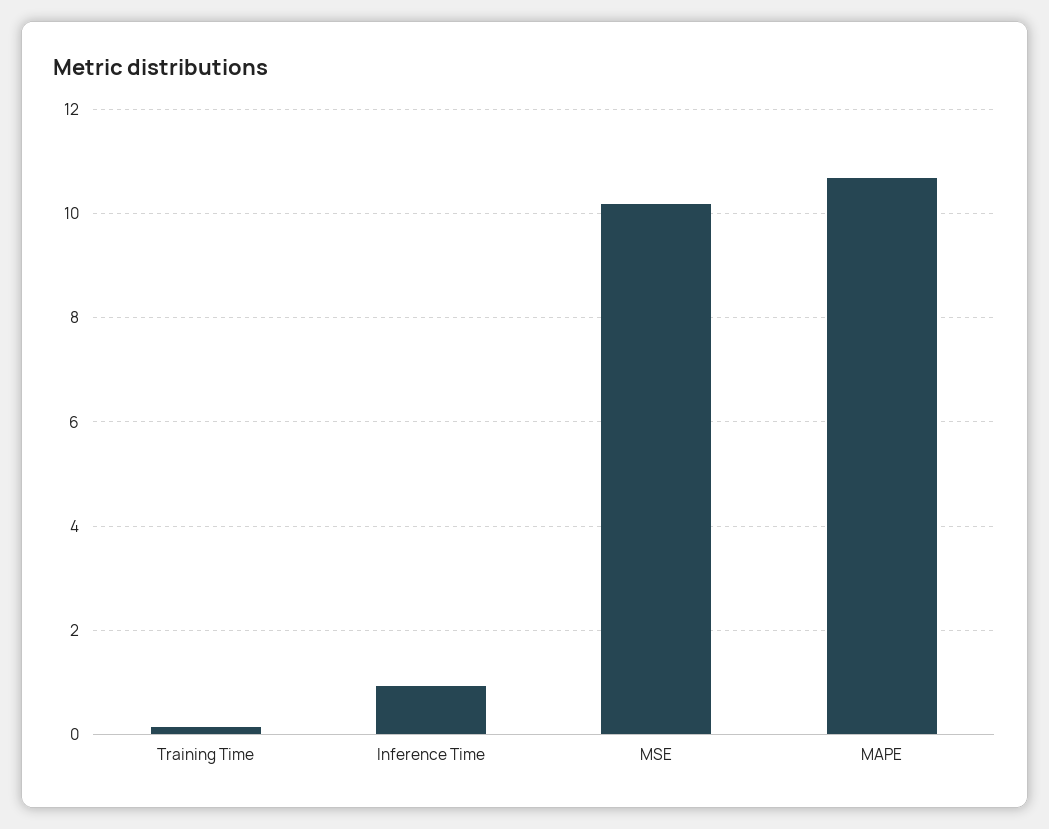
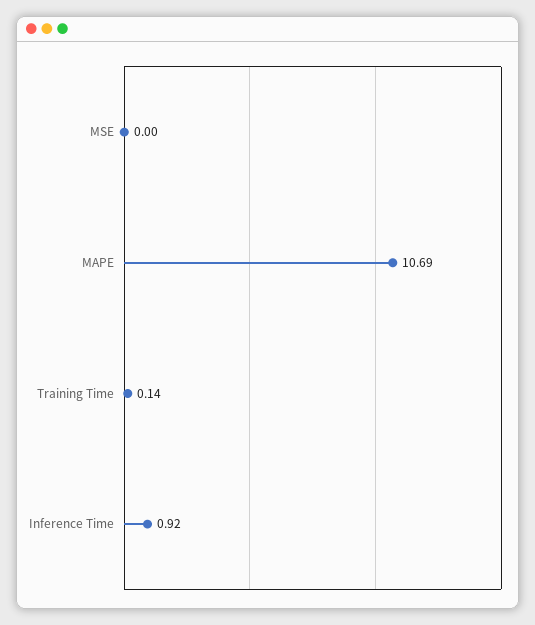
MSE: 10.2 -> 0

